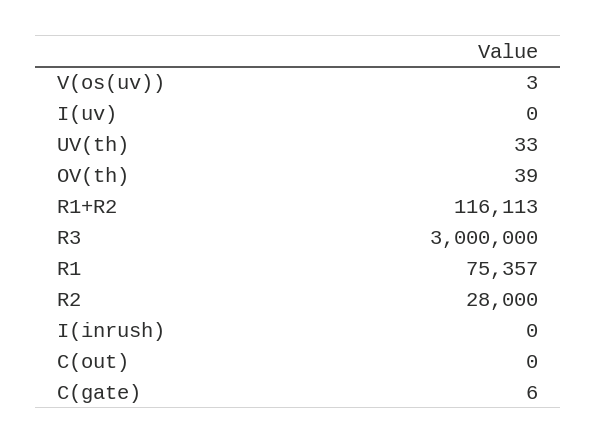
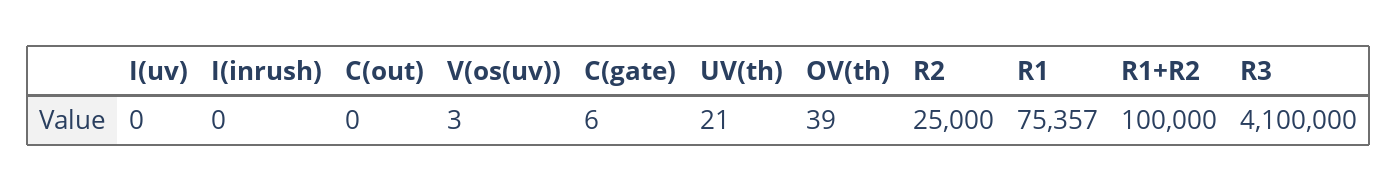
UV(th): 33 -> 21
R1+R2: 116113 -> 100000
R3: 3000000 -> 4100000
R2: 28000 -> 25000

